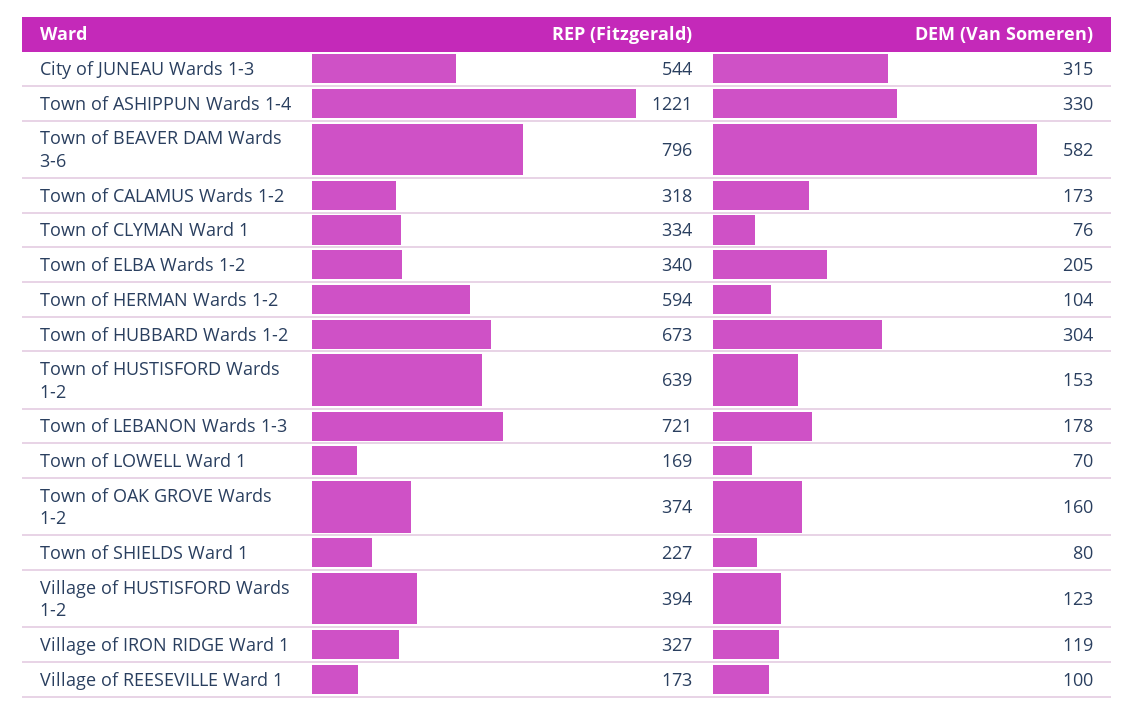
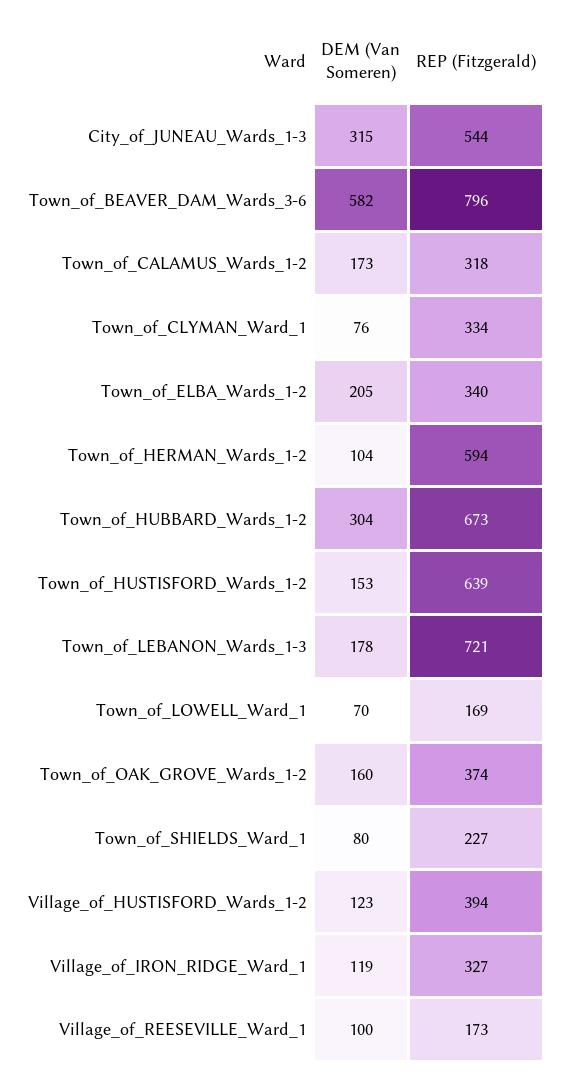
REP (Fitzgerald), Town of ASHIPPUN Wards 1-4: 1221 -> none
DEM (Van Someren), Town of ASHIPPUN Wards 1-4: 330 -> none

